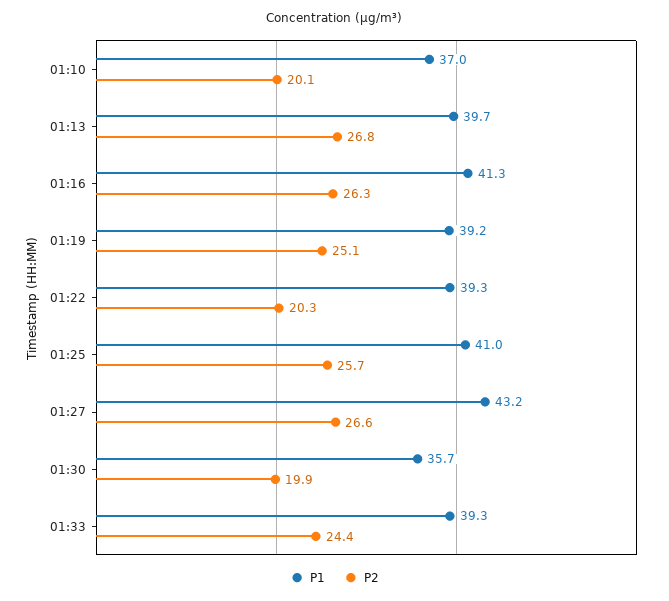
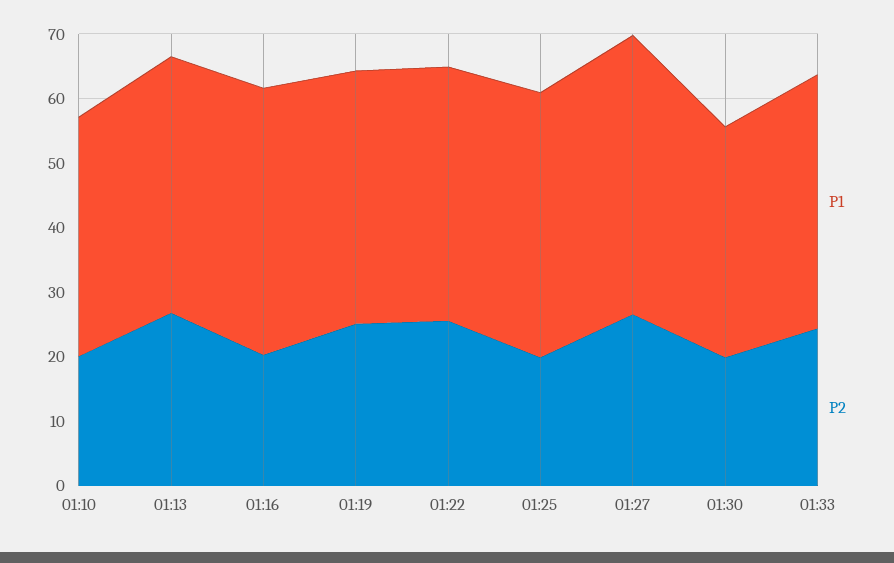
P2, 01:16: 26.3 -> 20
P2, 01:22: 20.3 -> 26
P2, 01:25: 25.7 -> 20

